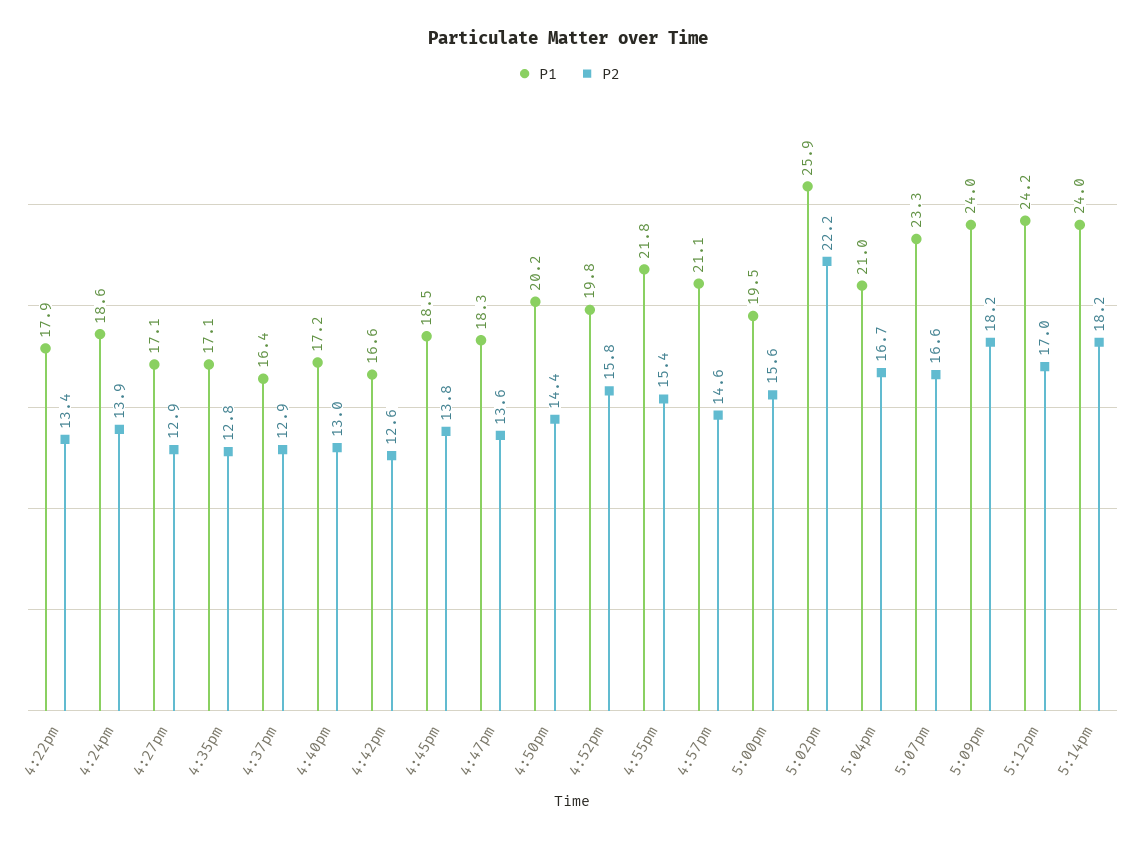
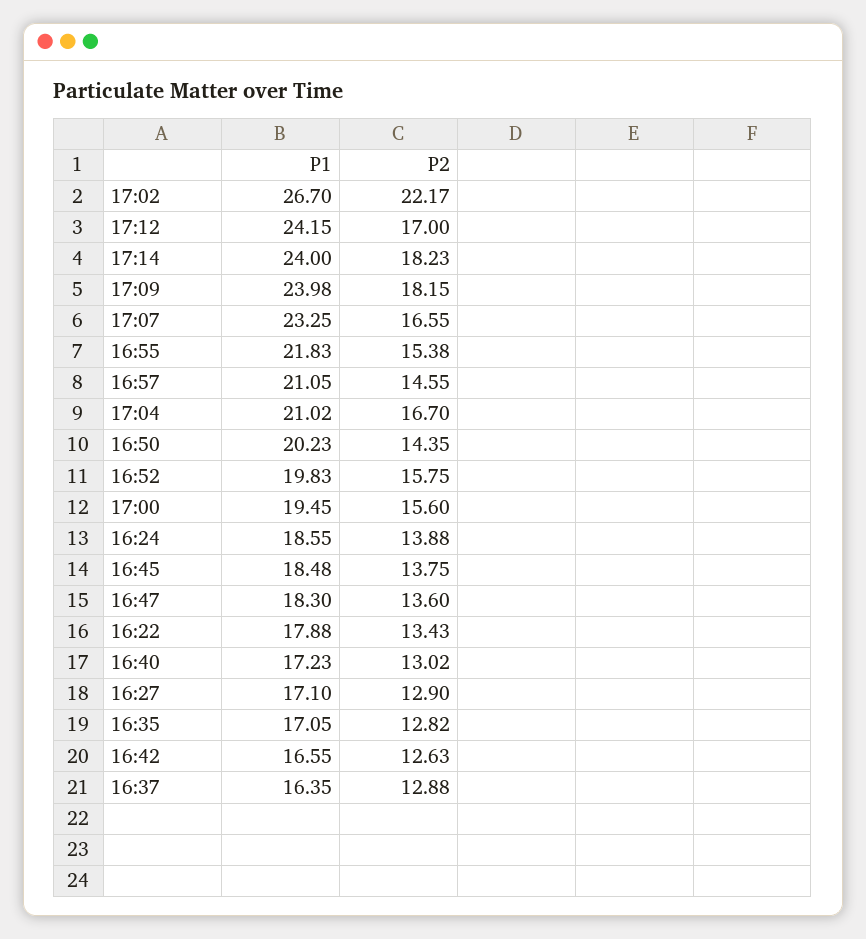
P1, 5:02pm: 25.9 -> 26.7

